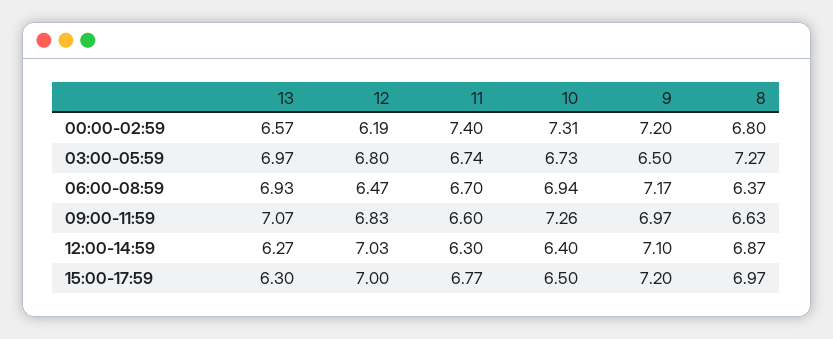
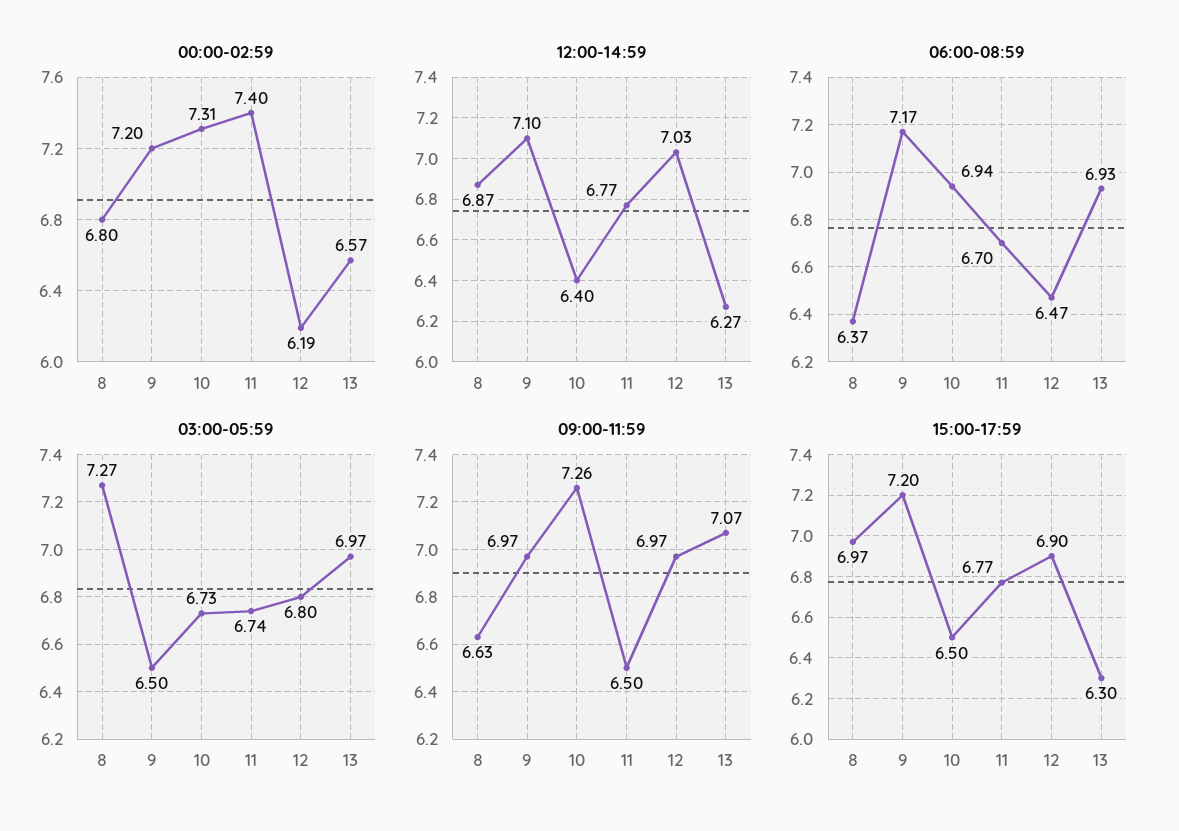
09:00-11:59, 12: 6.83 -> 6.97
09:00-11:59, 11: 6.6 -> 6.5
12:00-14:59, 11: 6.3 -> 6.77
15:00-17:59, 12: 7 -> 6.9

